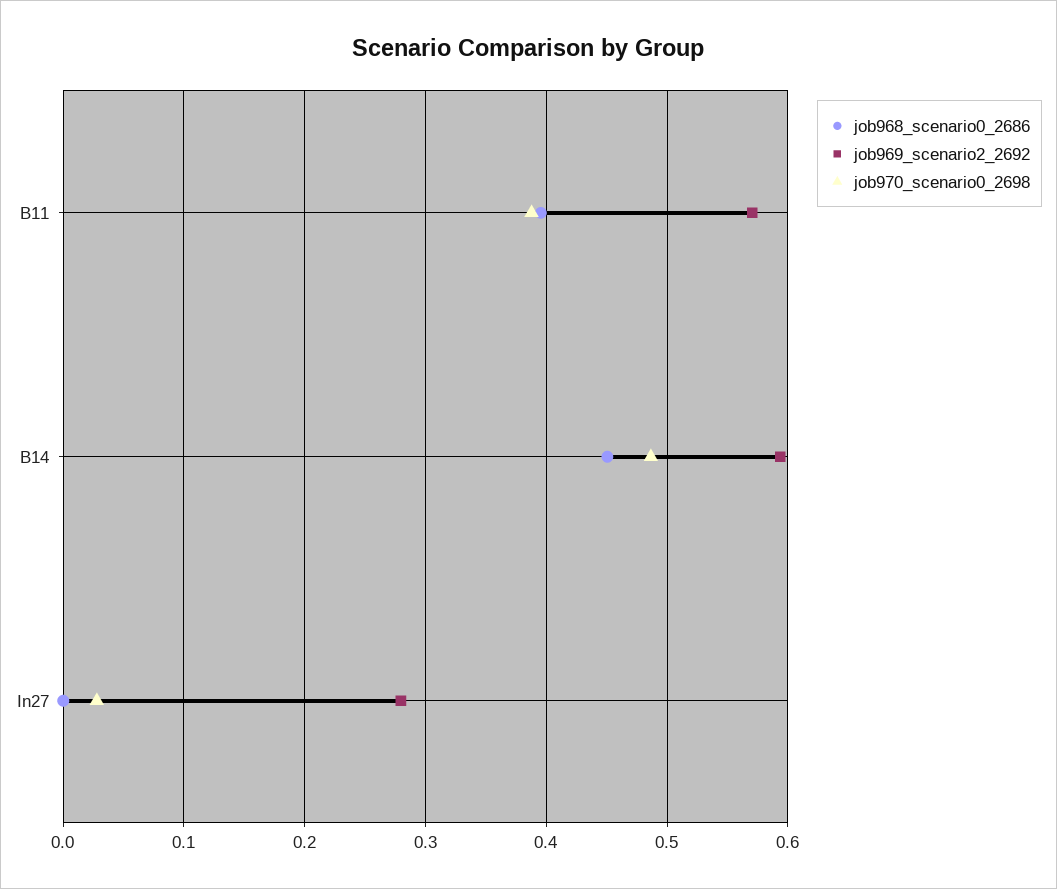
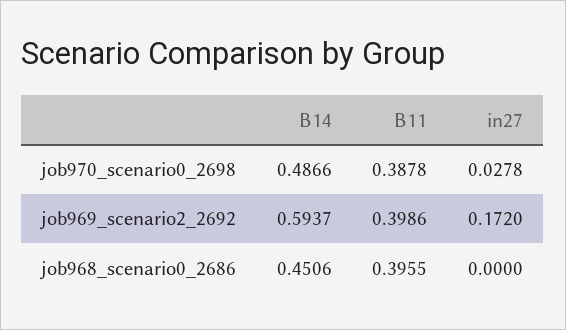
job969_scenario2_2692, B11: 0.57 -> 0.3986
job969_scenario2_2692, In27: 0.28 -> 0.172

